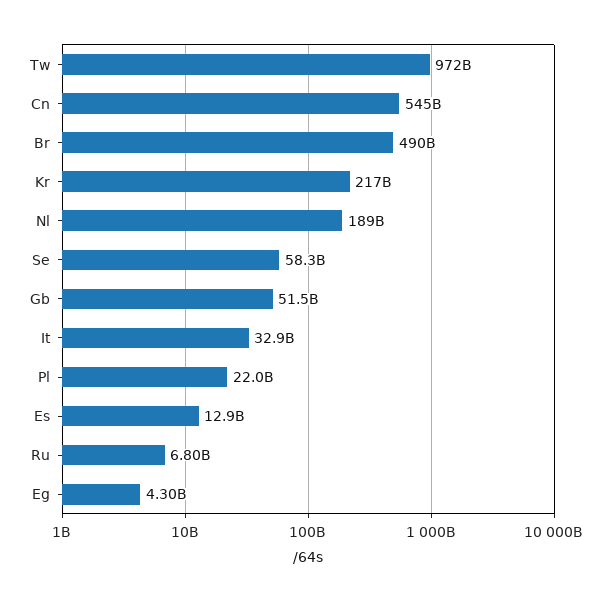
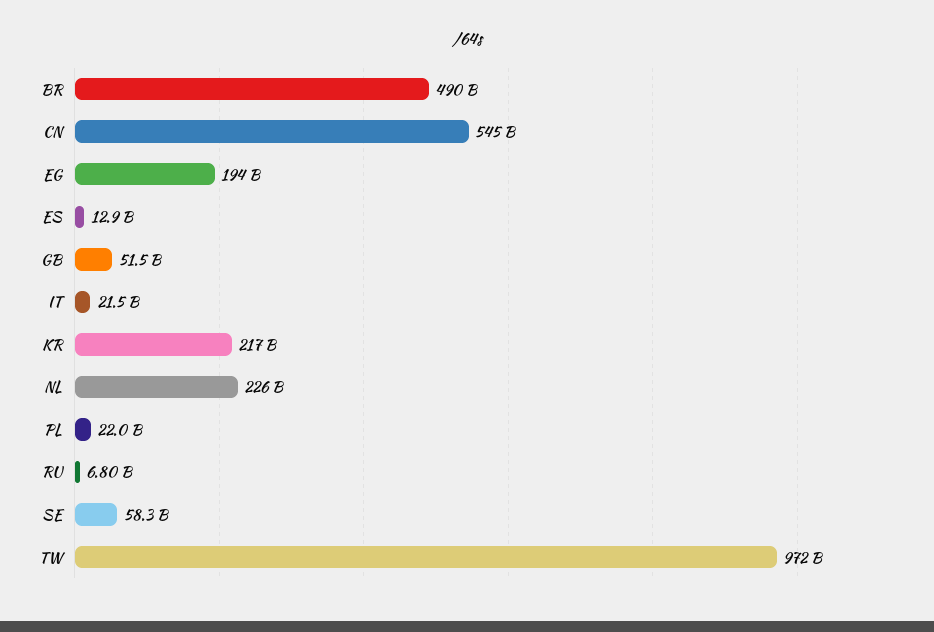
Nl: 189000000000 -> 226000000000
It: 32900000000 -> 21500000000
Eg: 4300000000 -> 194000000000

